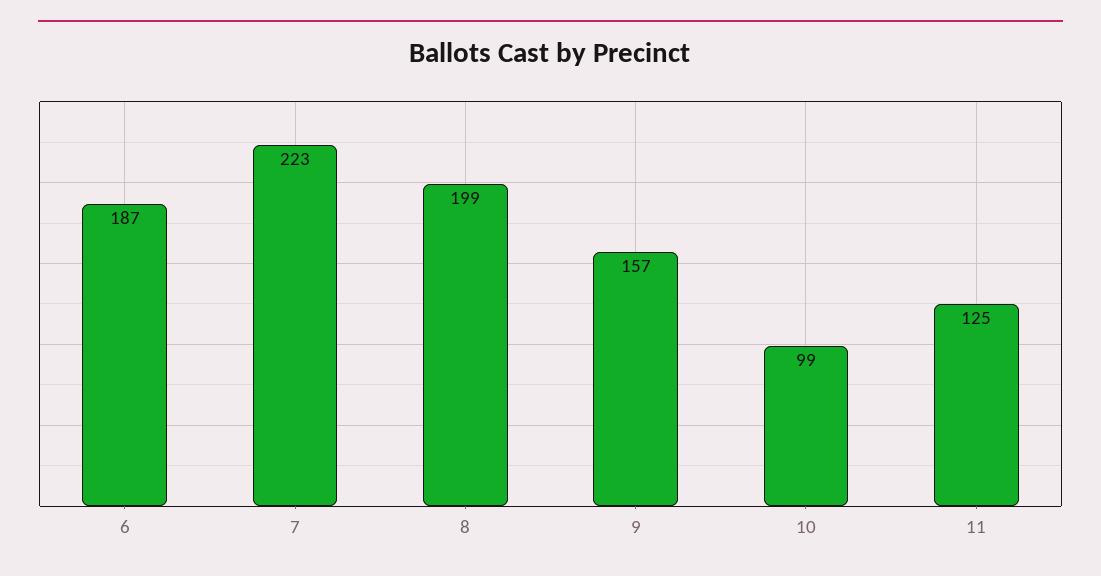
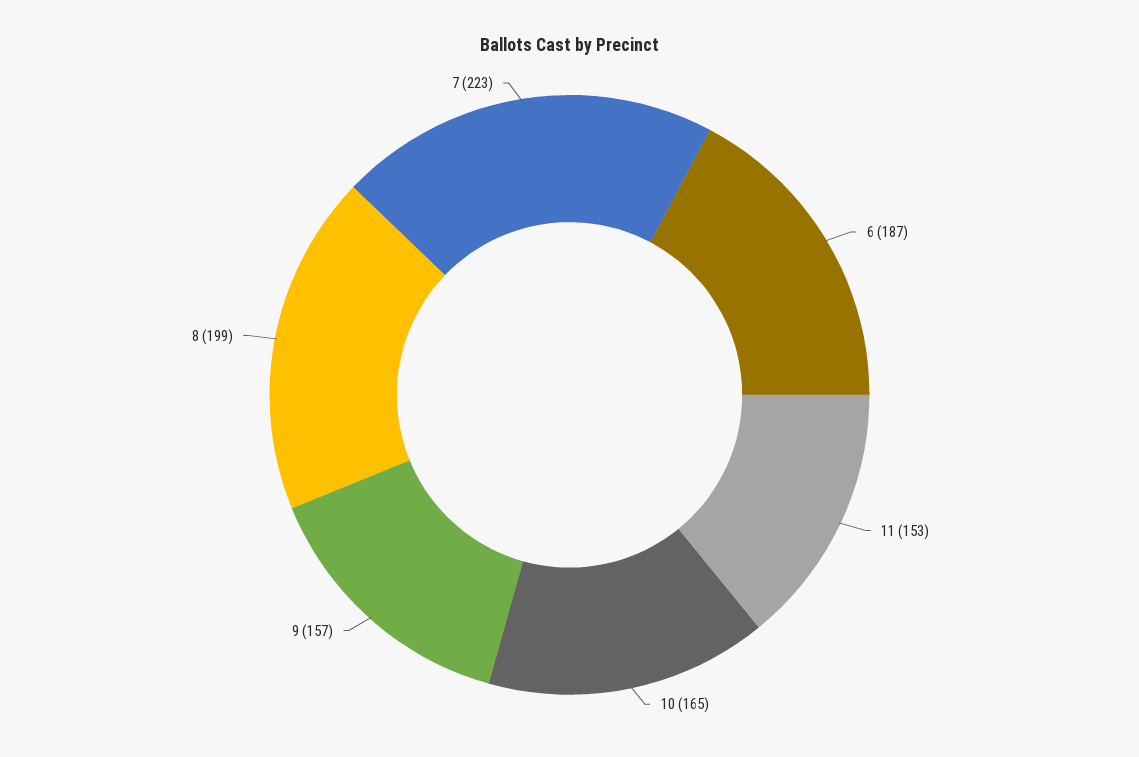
10: 99 -> 165
11: 125 -> 153

